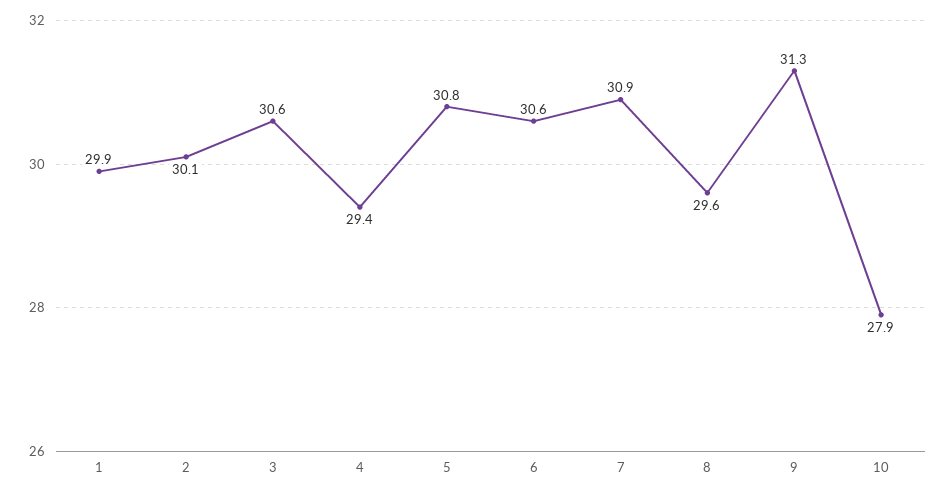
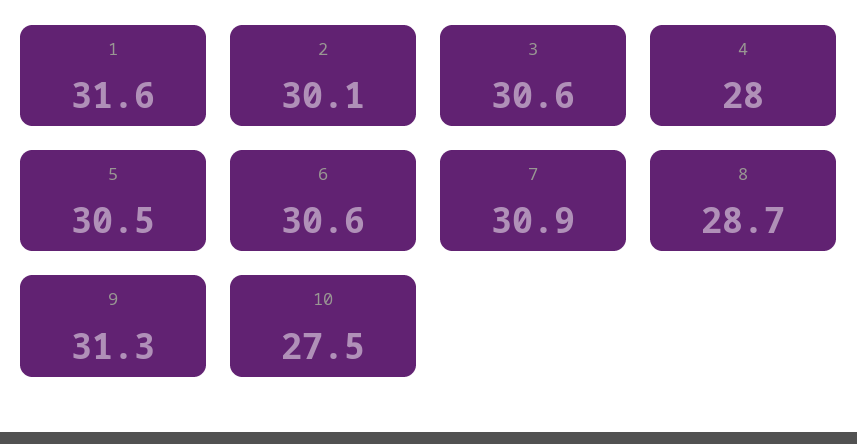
1: 29.9 -> 31.6
4: 29.4 -> 28
5: 30.8 -> 30.5
8: 29.6 -> 28.7
10: 27.9 -> 27.5

